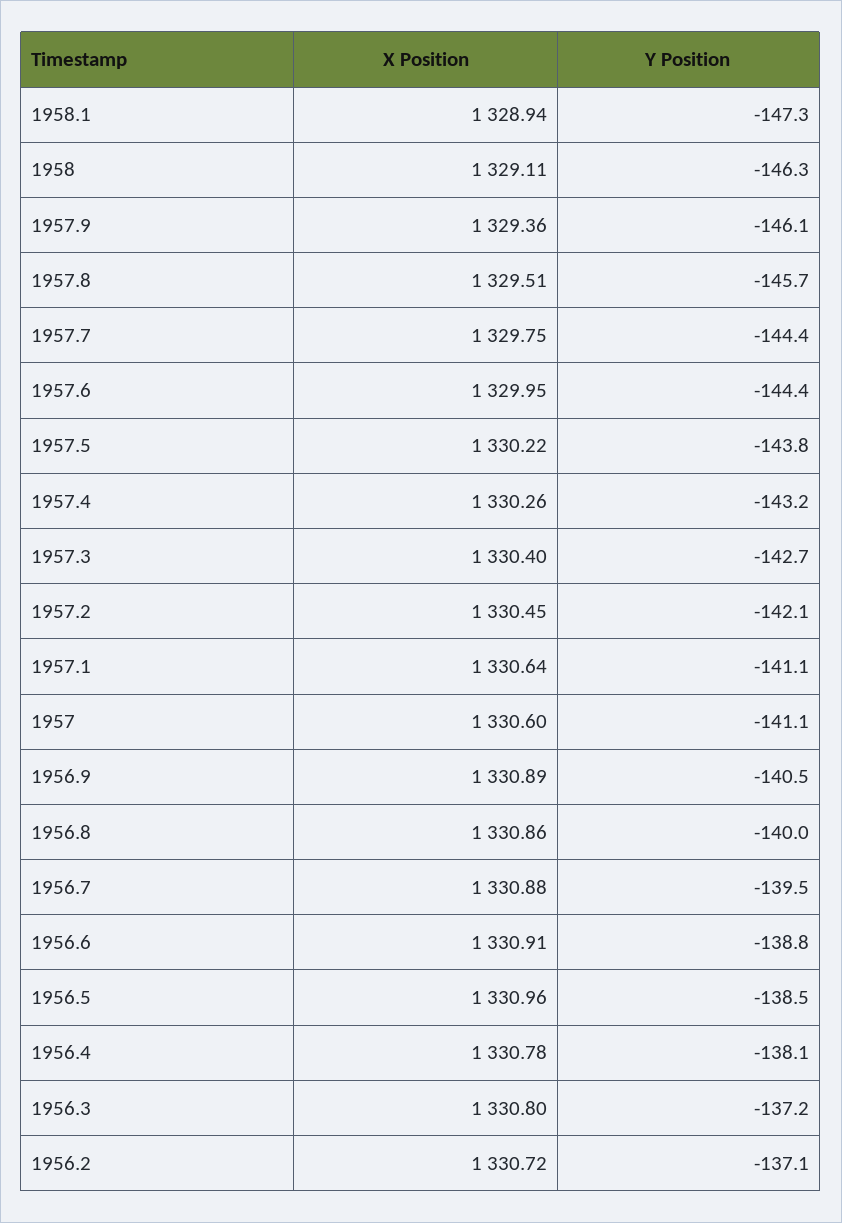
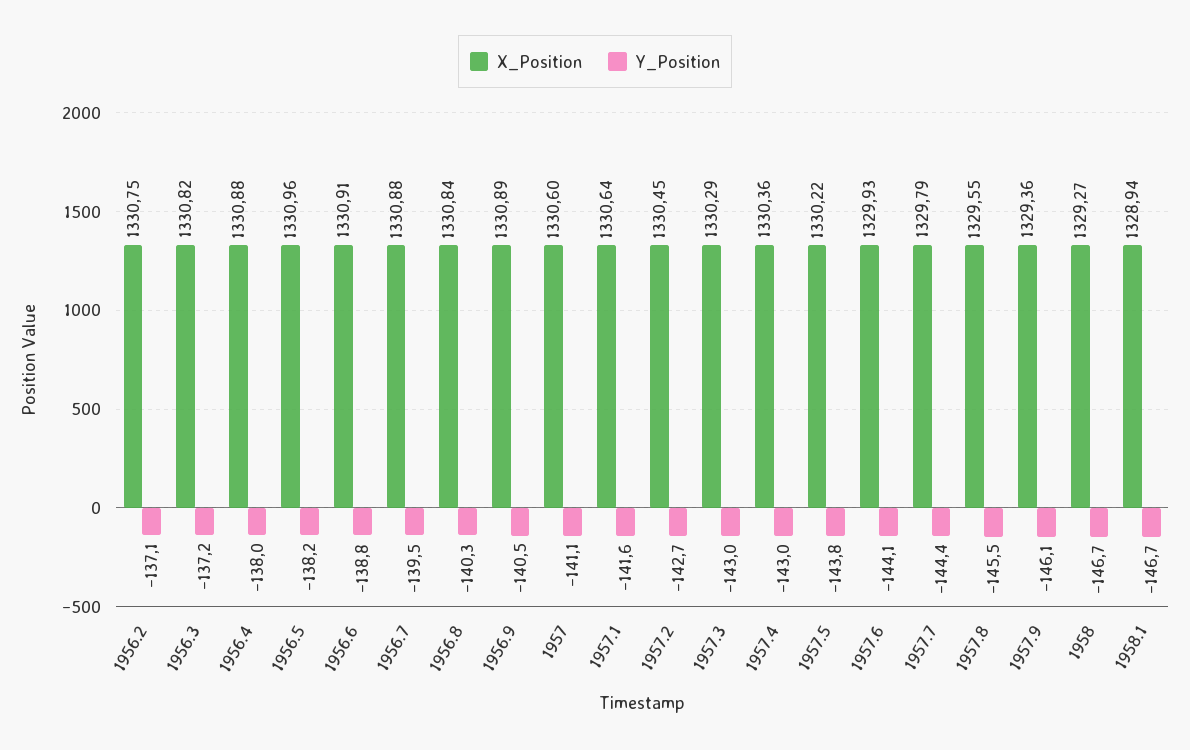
Y Position, 1958.1: -147.3 -> -146.7
X Position, 1958: 1329.11 -> 1329.27
Y Position, 1958: -146.3 -> -146.7
X Position, 1957.8: 1329.51 -> 1329.55
Y Position, 1957.8: -145.7 -> -145.5
X Position, 1957.7: 1329.75 -> 1329.79
X Position, 1957.6: 1329.95 -> 1329.93
Y Position, 1957.6: -144.4 -> -144.1
X Position, 1957.4: 1330.26 -> 1330.36
Y Position, 1957.4: -143.2 -> -143
X Position, 1957.3: 1330.4 -> 1330.29
Y Position, 1957.3: -142.7 -> -143
Y Position, 1957.2: -142.1 -> -142.7
Y Position, 1957.1: -141.1 -> -141.6
X Position, 1956.8: 1330.86 -> 1330.84
Y Position, 1956.8: -140 -> -140.3
Y Position, 1956.5: -138.5 -> -138.2
X Position, 1956.4: 1330.78 -> 1330.88
Y Position, 1956.4: -138.1 -> -138
X Position, 1956.3: 1330.8 -> 1330.82
X Position, 1956.2: 1330.72 -> 1330.75

